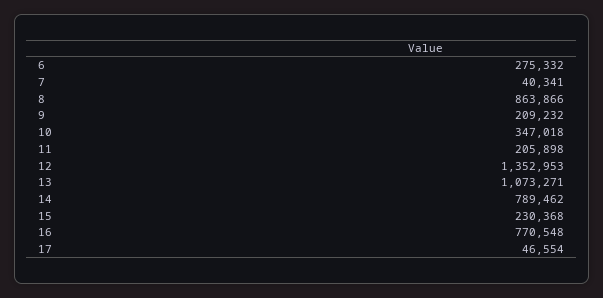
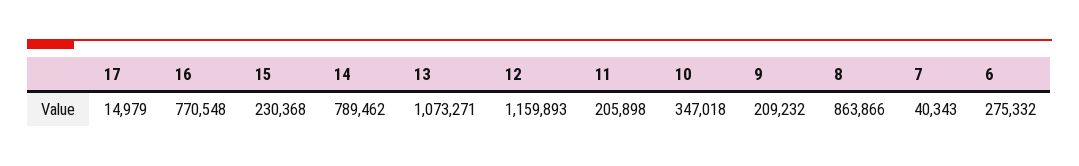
7: 40341 -> 40343
12: 1352953 -> 1159893
17: 46554 -> 14979

